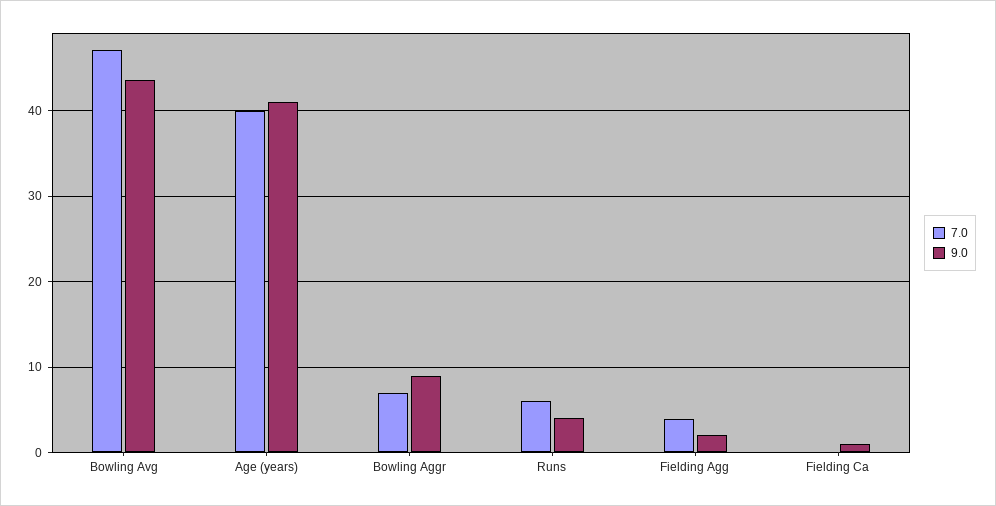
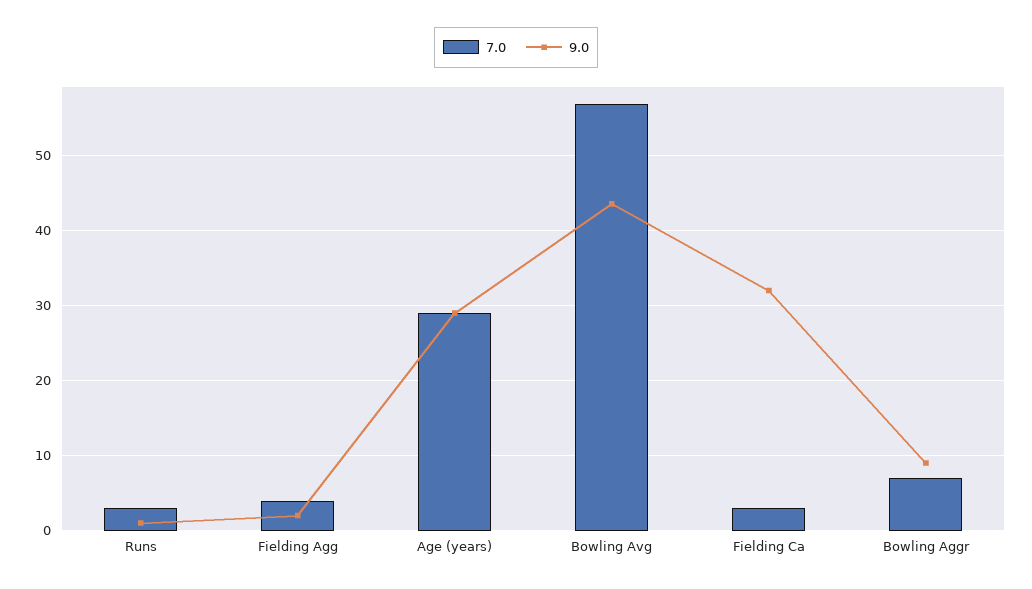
7.0, Bowling Avg: 47 -> 57
7.0, Age (years): 40 -> 29
9.0, Age (years): 41 -> 29
7.0, Runs: 6 -> 3
9.0, Runs: 4 -> 1
7.0, Fielding Ca: 0 -> 3
9.0, Fielding Ca: 1 -> 32

